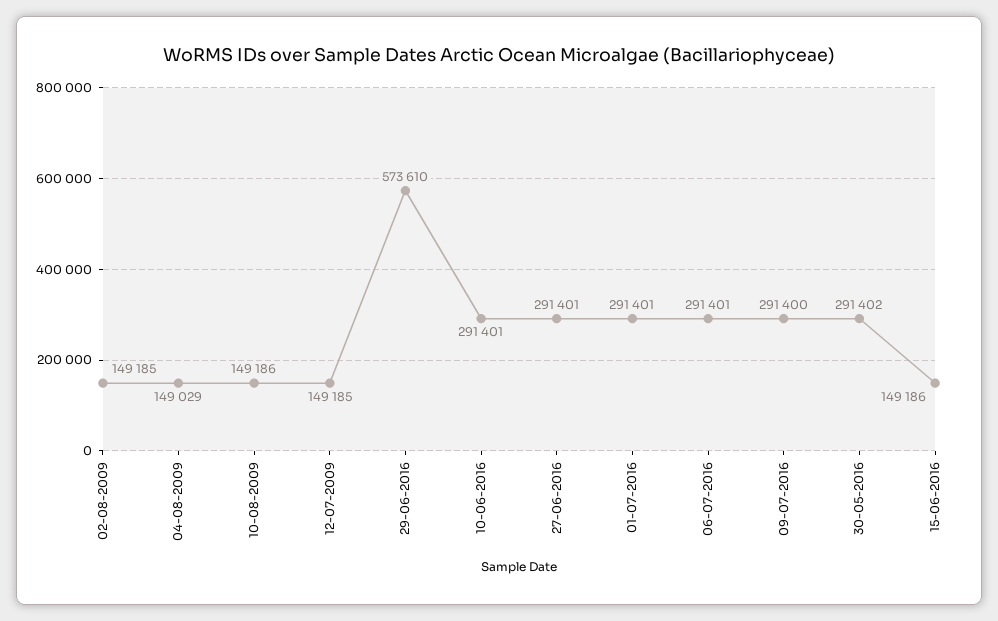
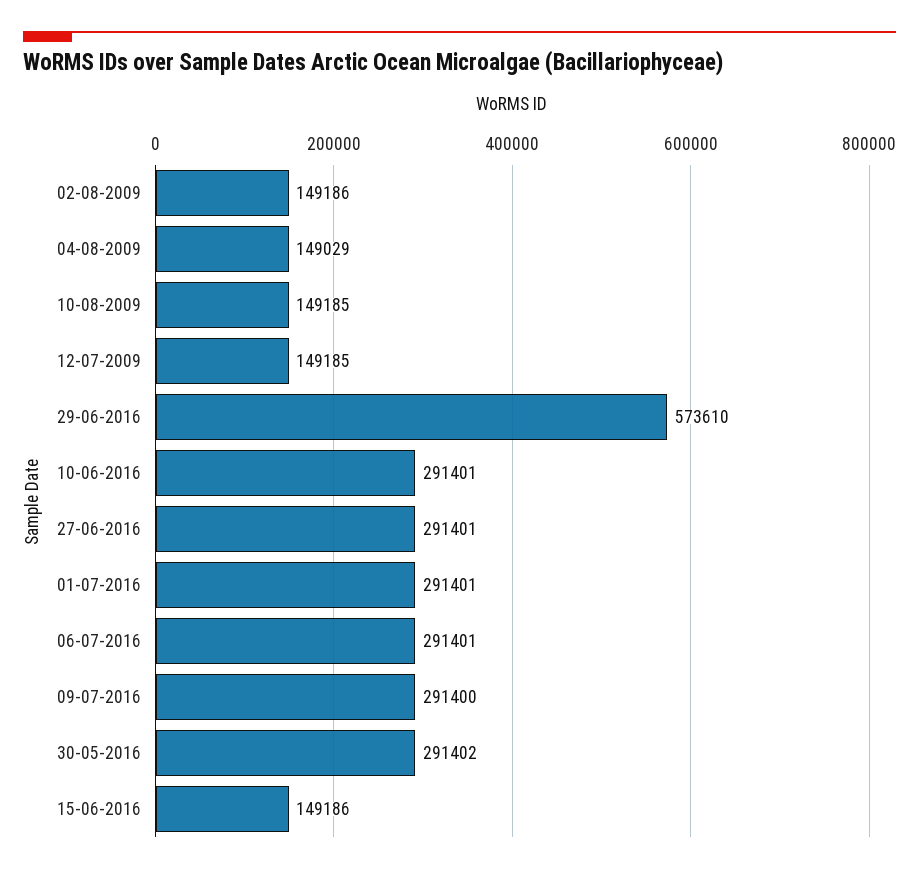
02-08-2009: 149185 -> 149186
10-08-2009: 149186 -> 149185

